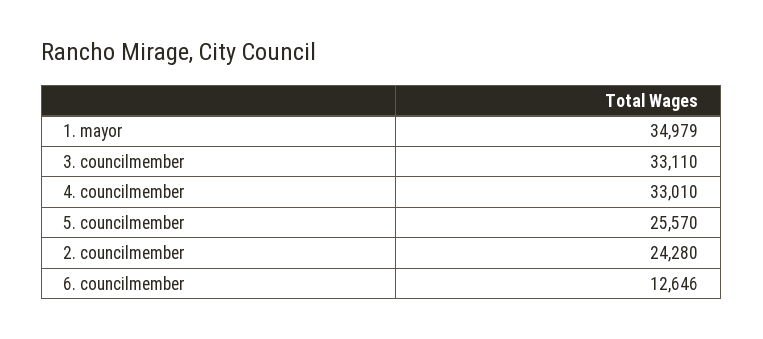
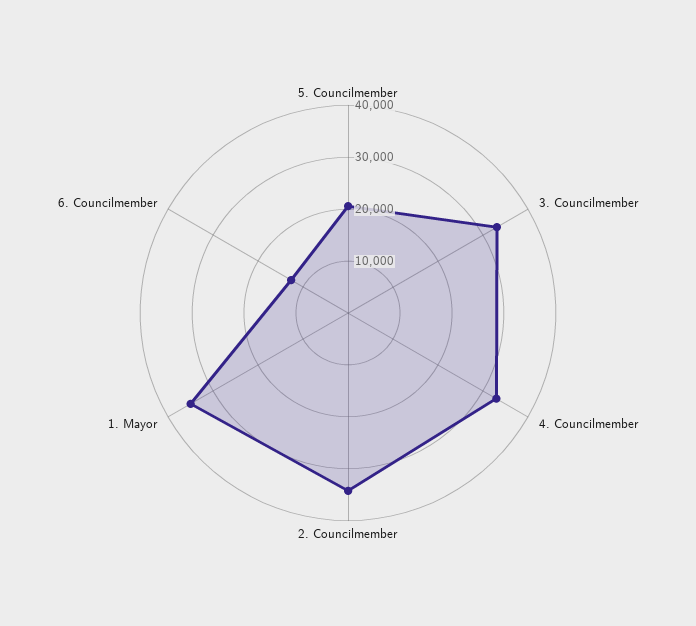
5. councilmember: 25570 -> 20000
2. councilmember: 24280 -> 34000

